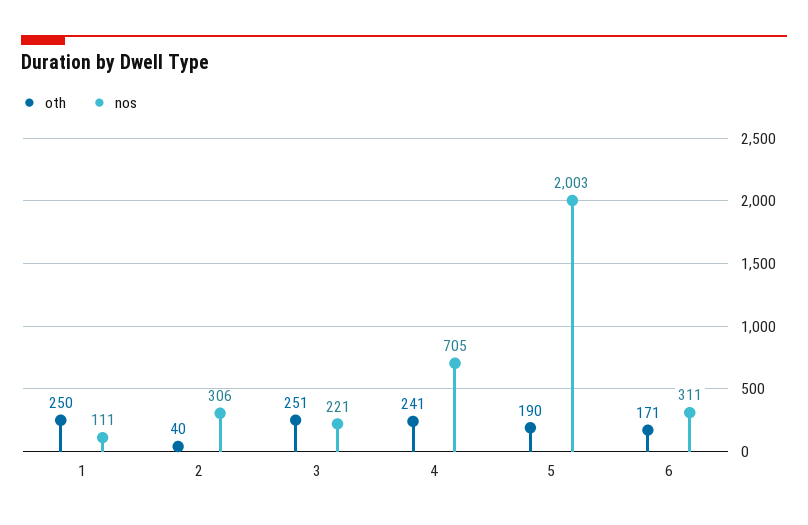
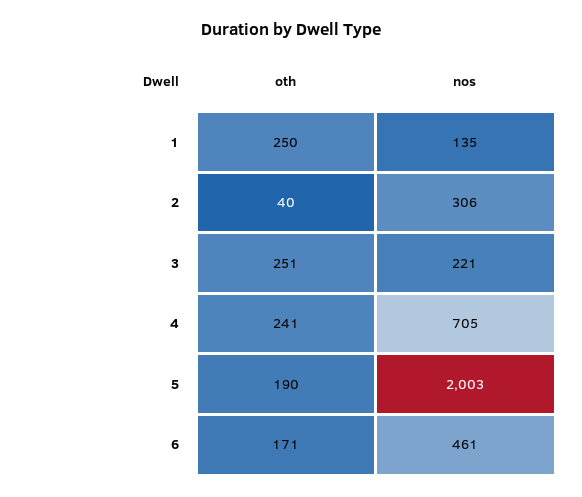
nos, 1: 111 -> 135
nos, 6: 311 -> 461

